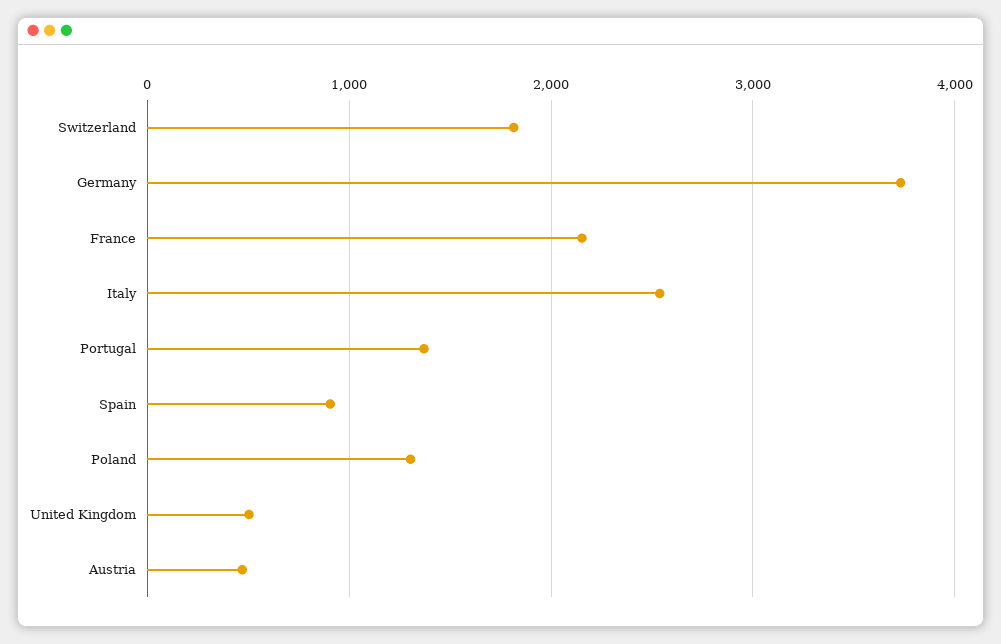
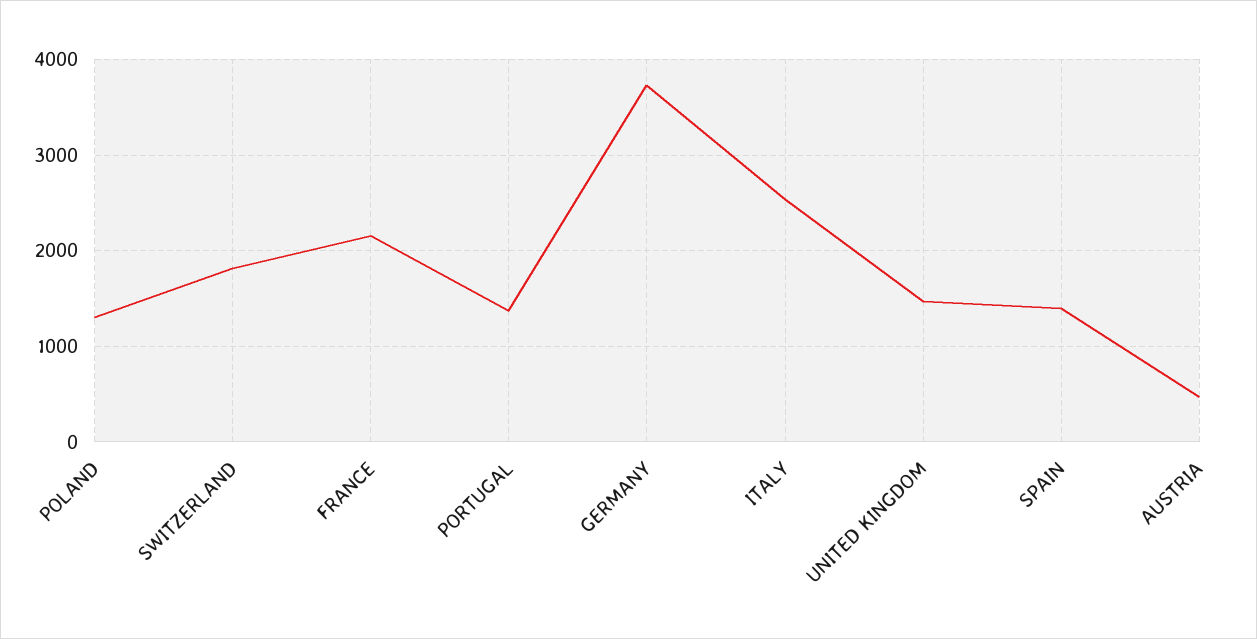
Spain: 900 -> 1400
United Kingdom: 500 -> 1500

